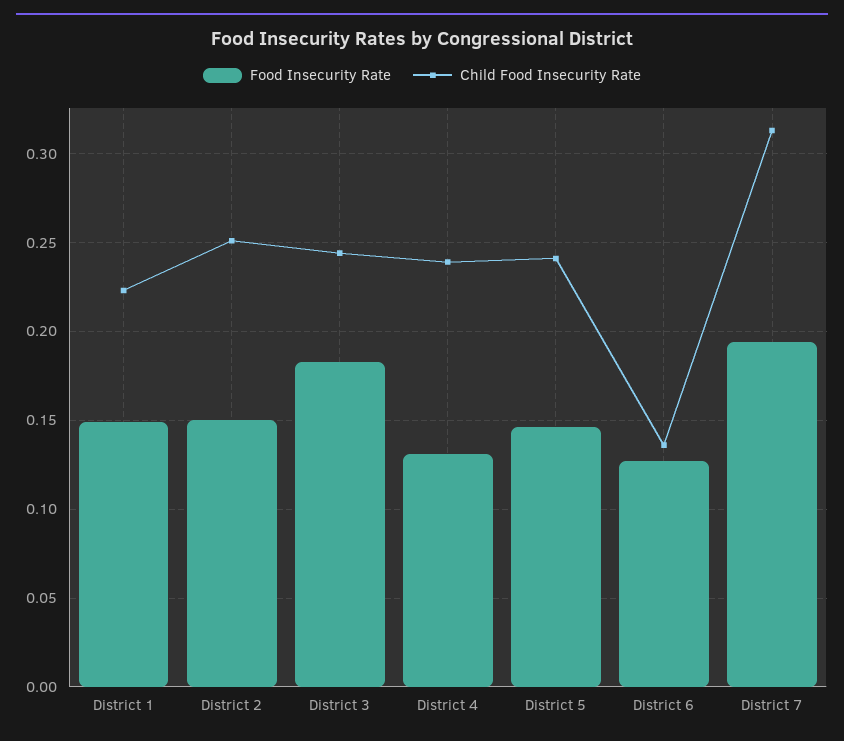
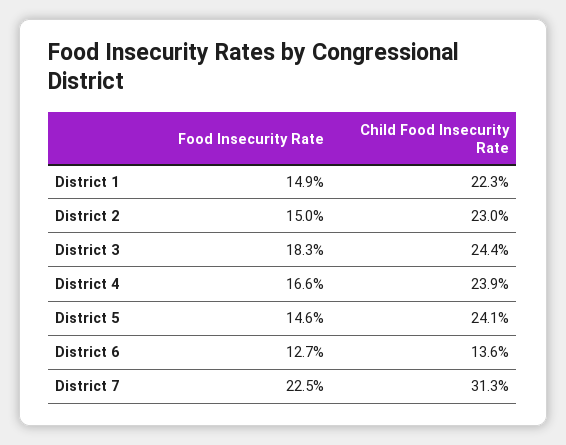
Child Food Insecurity Rate, District 2: 0.25 -> 0.23
Food Insecurity Rate, District 4: 0.13 -> 0.166
Food Insecurity Rate, District 7: 0.195 -> 0.225

